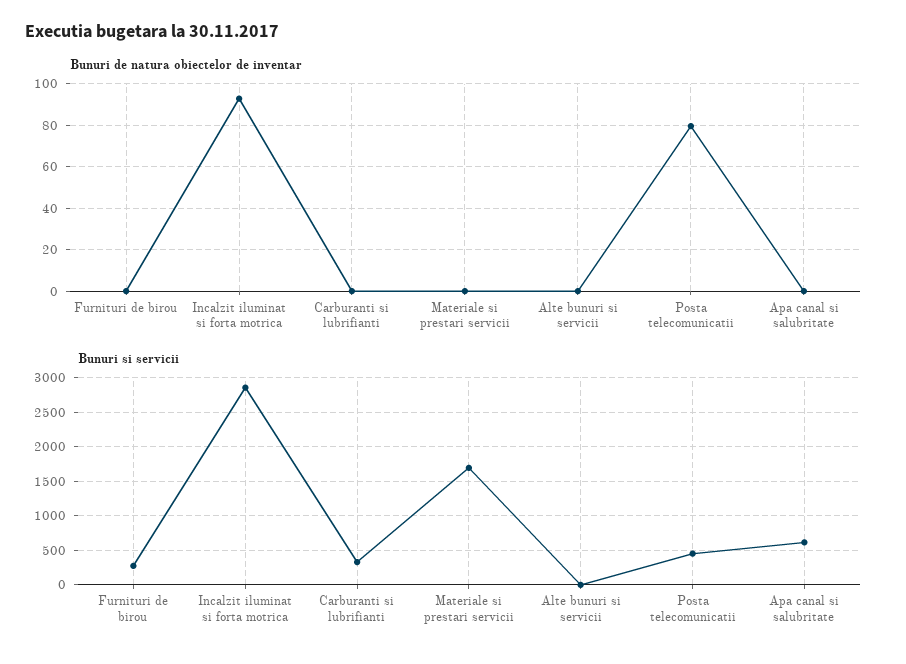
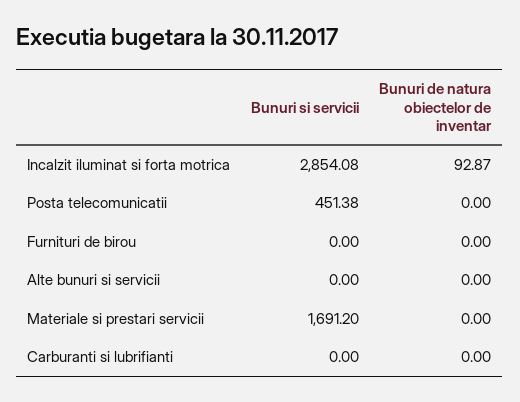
Bunuri de natura obiectelor de inventar, Posta telecomunicatii: 80 -> 0
Bunuri de natura obiectelor de inventar, Apa canal si salubritate: 0 -> none
Bunuri si servicii, Furnituri de birou: 300 -> 0
Bunuri si servicii, Carburanti si lubrifianti: 300 -> 0
Bunuri si servicii, Apa canal si salubritate: 600 -> none

